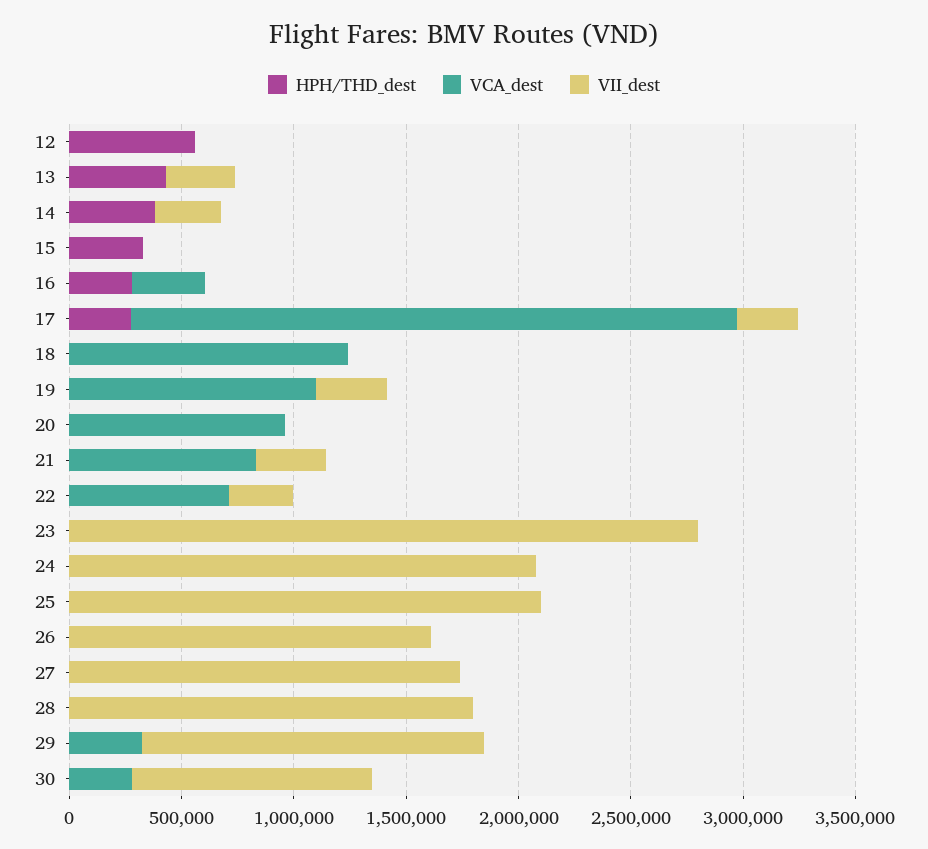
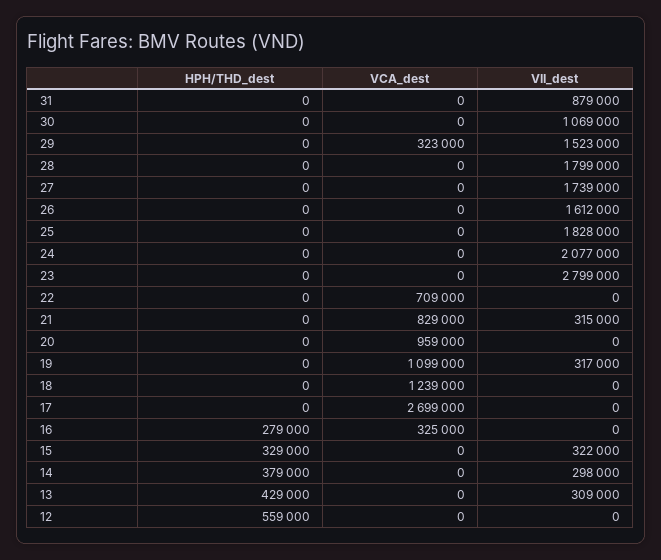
VII_dest, 15: 0 -> 322000
HPH/THD_dest, 17: 300000 -> 0
VII_dest, 17: 300000 -> 0
VII_dest, 22: 300000 -> 0
VII_dest, 25: 2100000 -> 1828000
VCA_dest, 30: 300000 -> 0
HPH/THD_dest, 31: none -> 0
VCA_dest, 31: none -> 0
VII_dest, 31: none -> 879000

